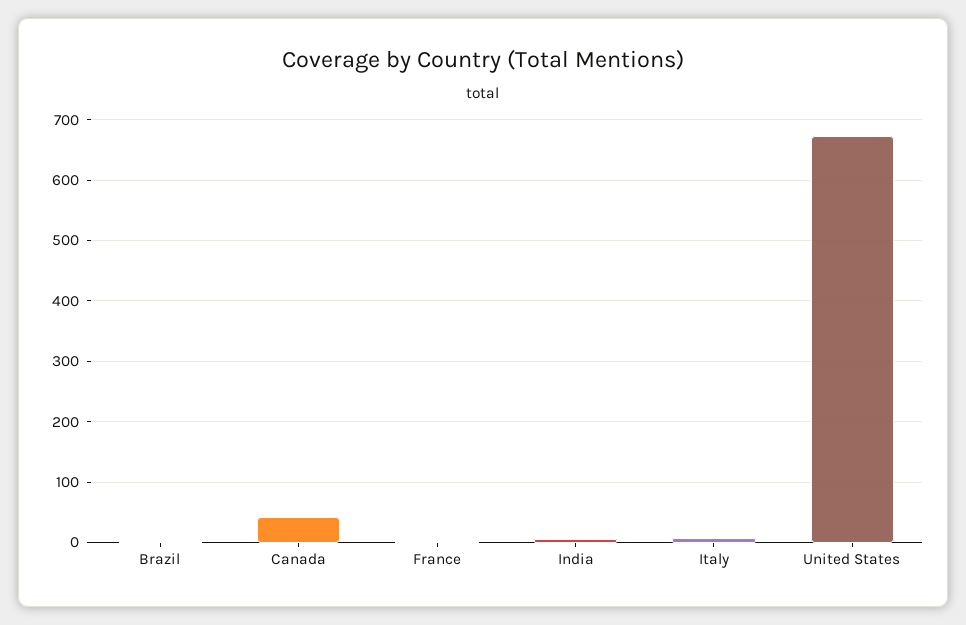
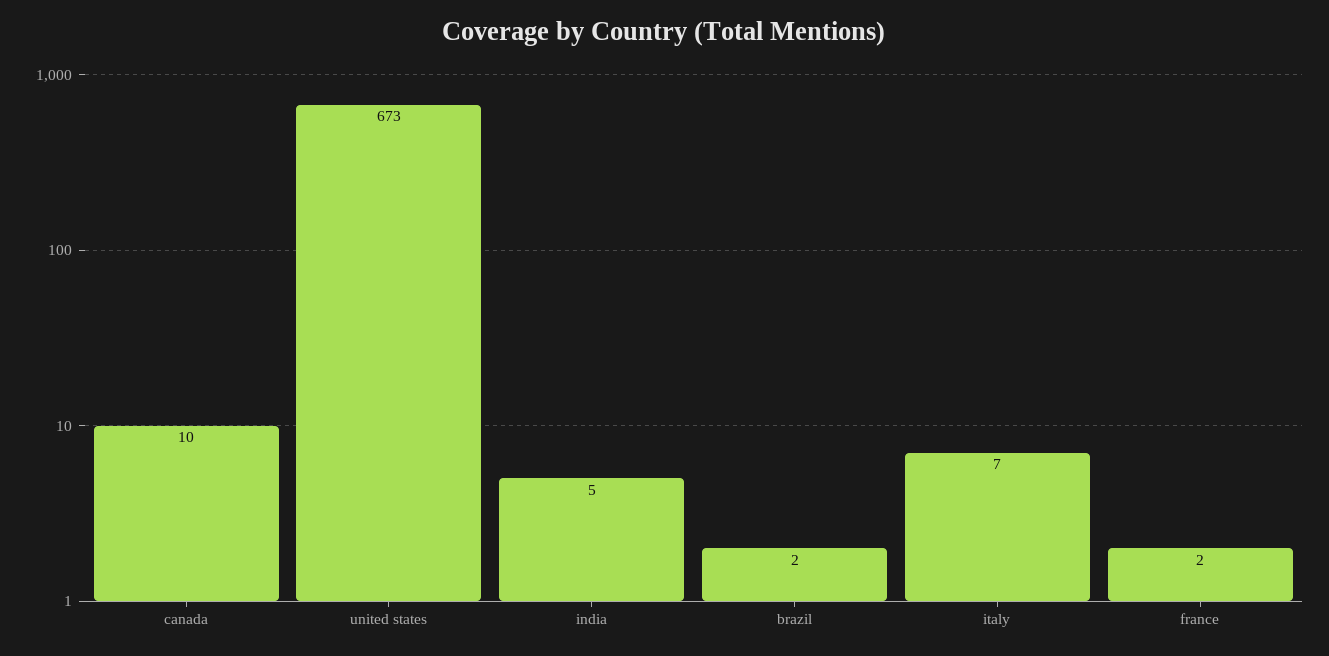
Canada: 40 -> 10

